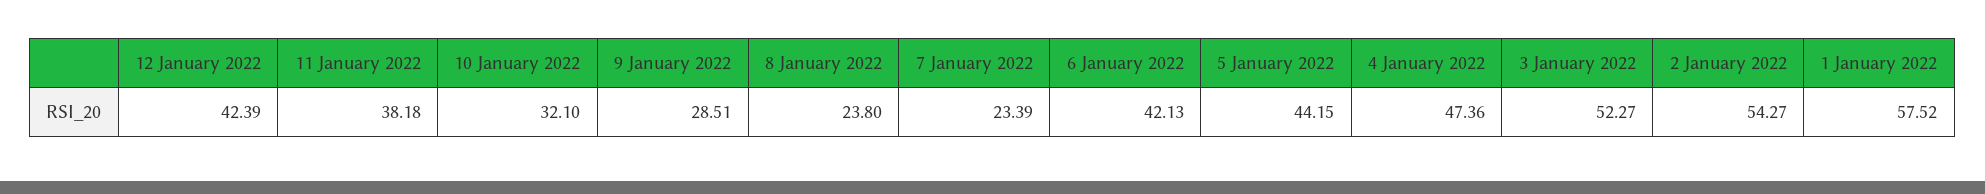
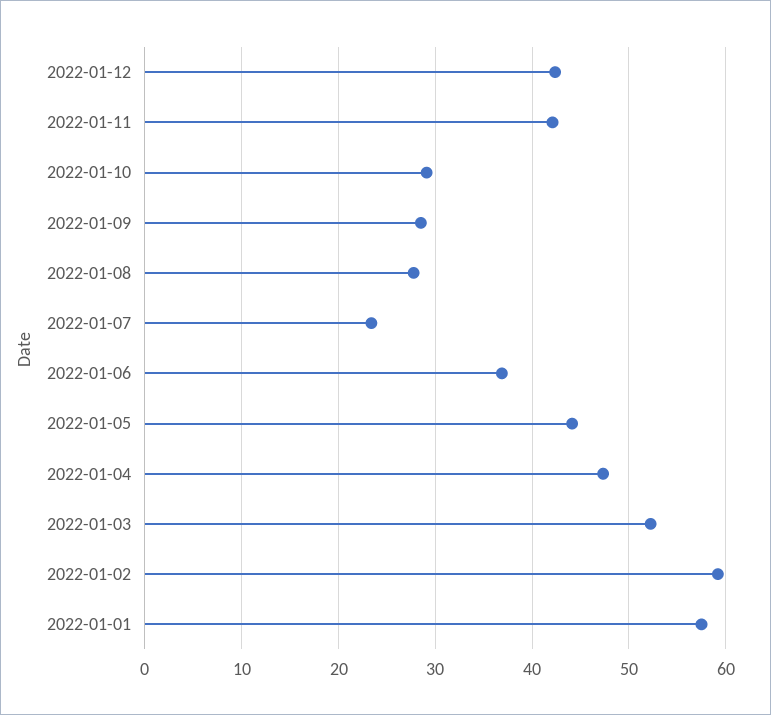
11 January 2022: 38.18 -> 42
10 January 2022: 32.1 -> 29
8 January 2022: 23.8 -> 28
6 January 2022: 42.13 -> 37
2 January 2022: 54.27 -> 59

